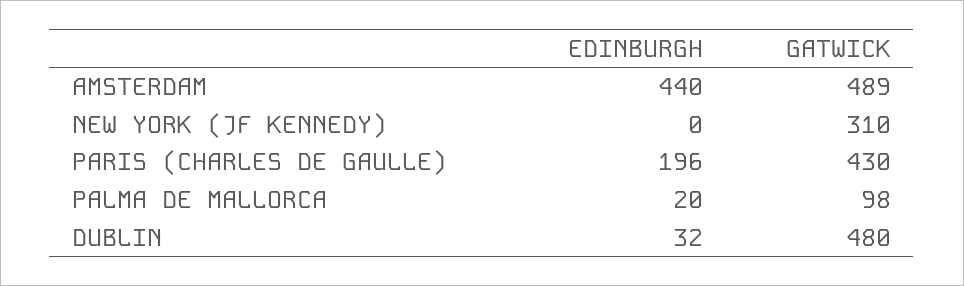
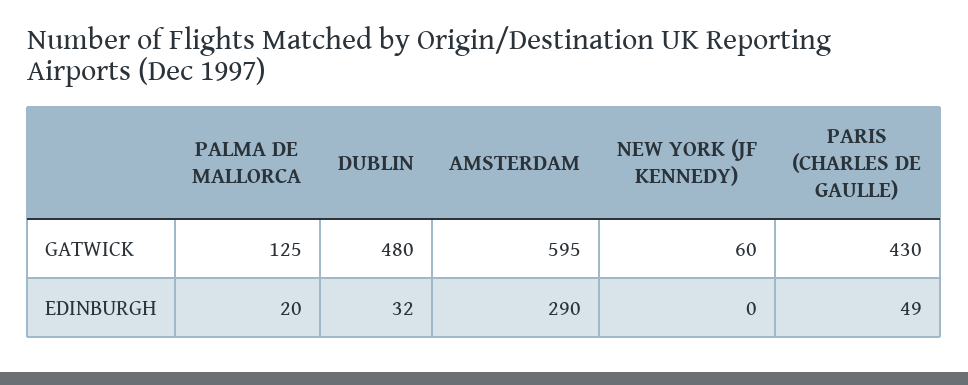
EDINBURGH, AMSTERDAM: 440 -> 290
GATWICK, AMSTERDAM: 489 -> 595
GATWICK, NEW YORK (JF KENNEDY): 310 -> 60
EDINBURGH, PARIS (CHARLES DE GAULLE): 196 -> 49
GATWICK, PALMA DE MALLORCA: 98 -> 125

